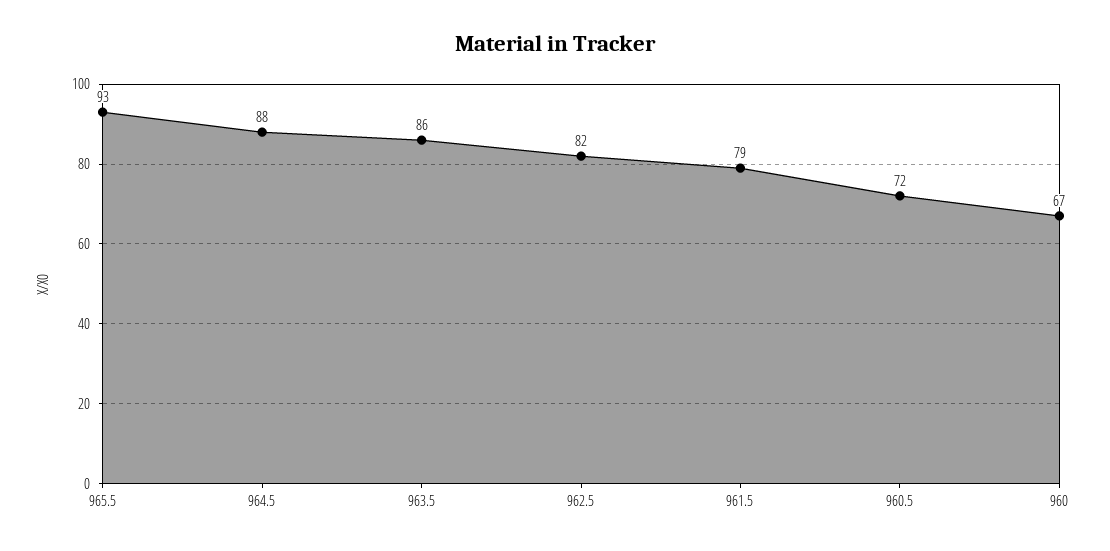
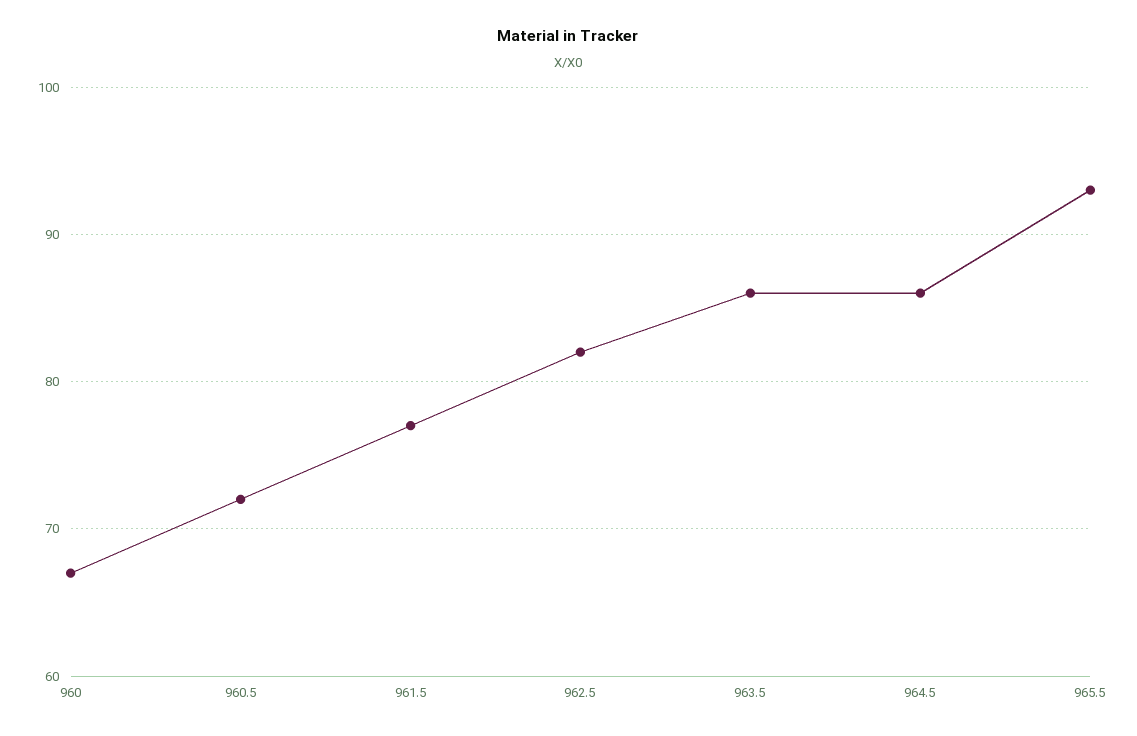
964.5: 88 -> 86
961.5: 79 -> 77

